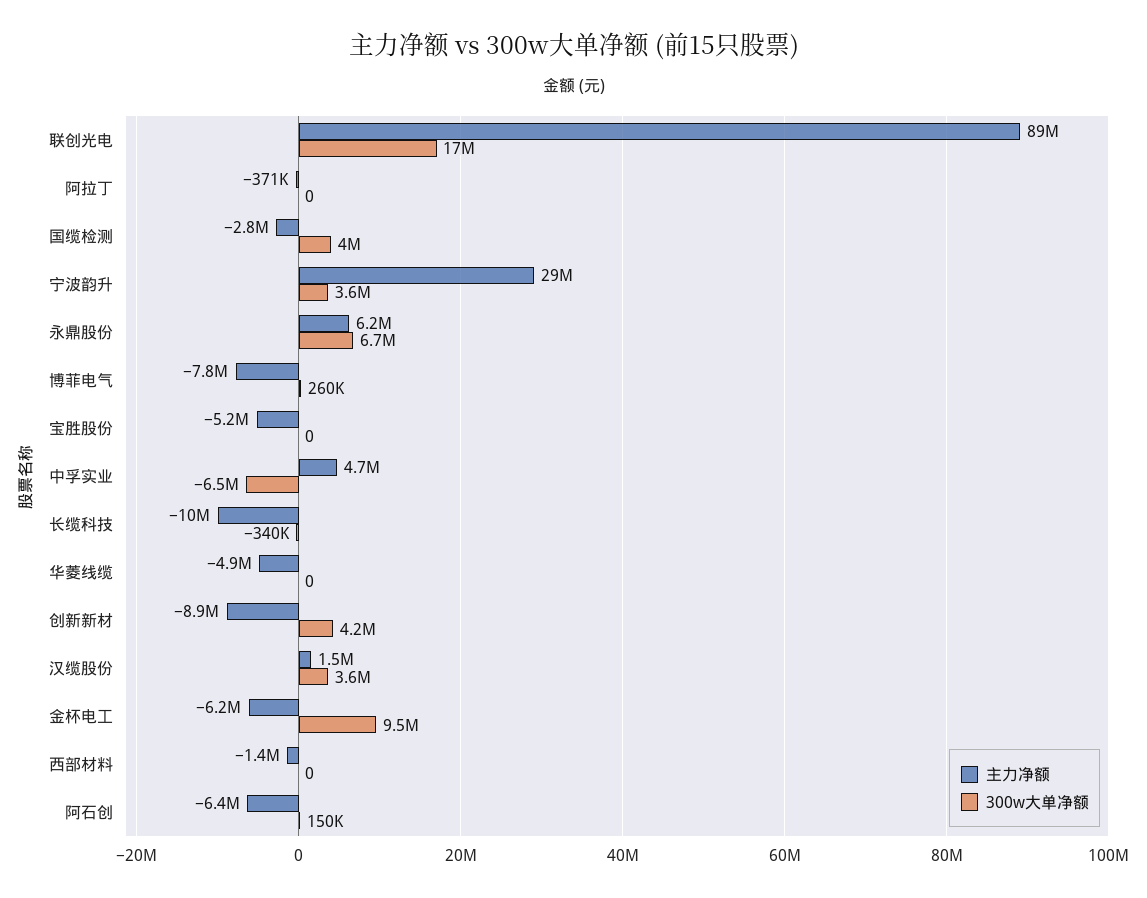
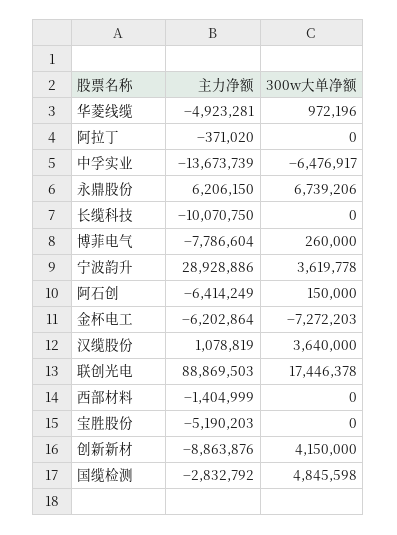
300w大单净额, 国缆检测: 4000000 -> 4845598
主力净额, 中孚实业: 4700000 -> -13673739
300w大单净额, 长缆科技: -340000 -> 0
300w大单净额, 华菱线缆: 0 -> 972196
主力净额, 汉缆股份: 1500000 -> 1078819
300w大单净额, 金杯电工: 9500000 -> -7272203

